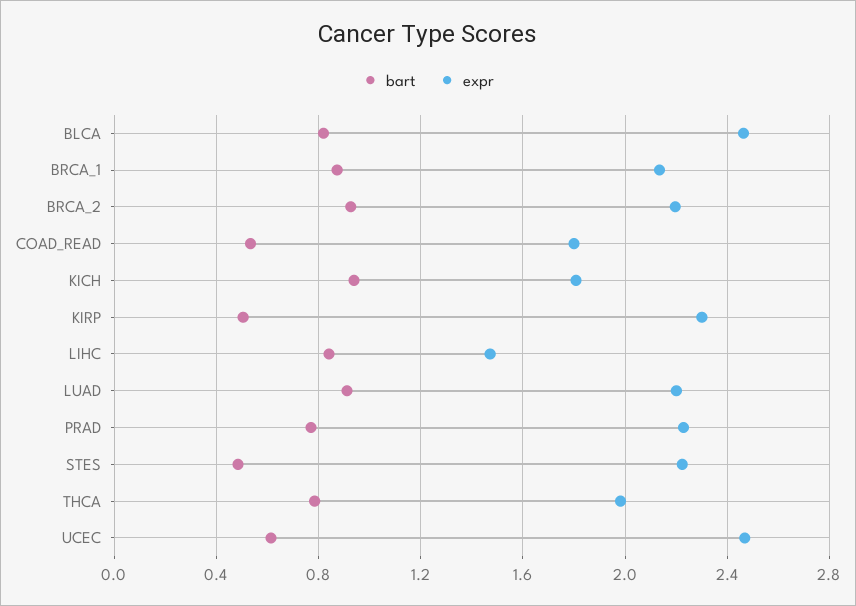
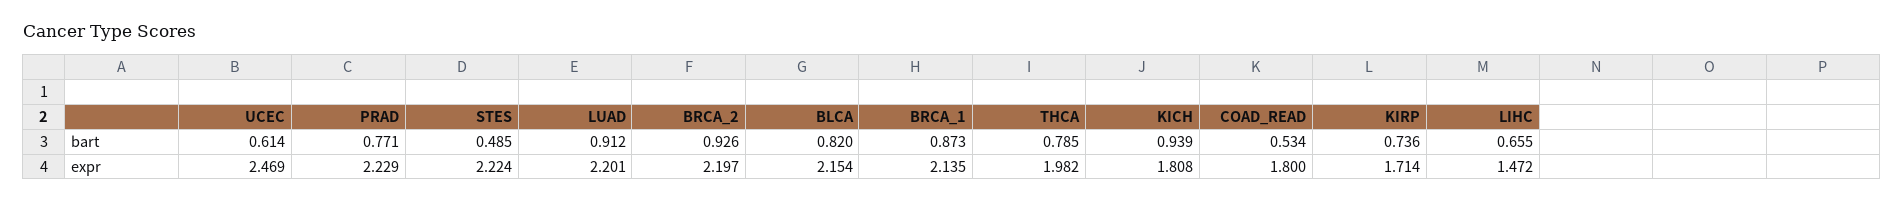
expr, BLCA: 2.45 -> 2.154
bart, KIRP: 0.5 -> 0.736
expr, KIRP: 2.3 -> 1.714
bart, LIHC: 0.85 -> 0.655

